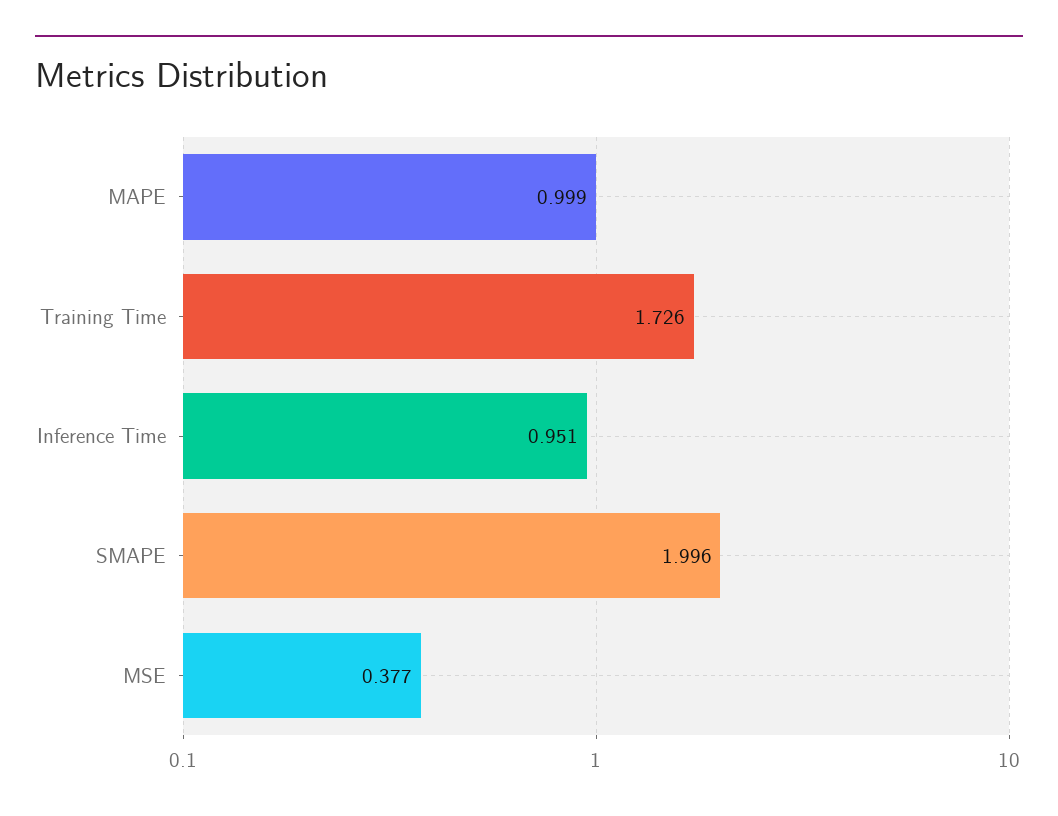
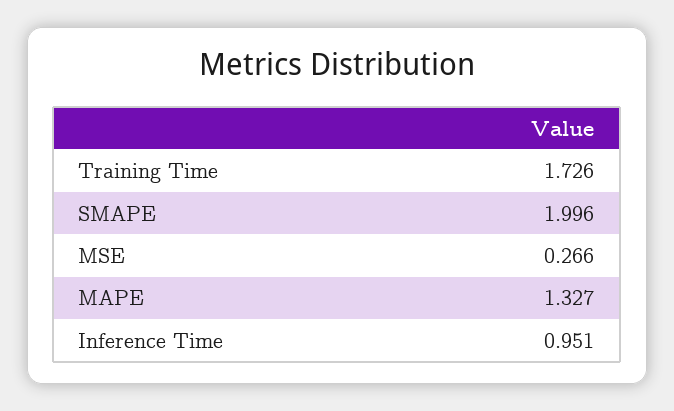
MAPE: 0.999 -> 1.327
MSE: 0.377 -> 0.266

